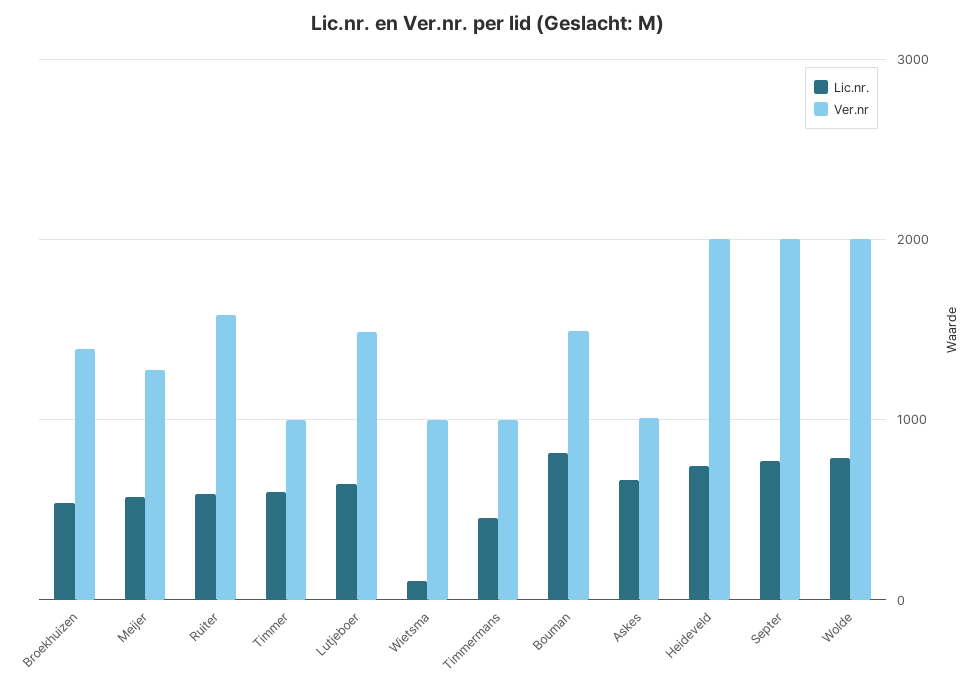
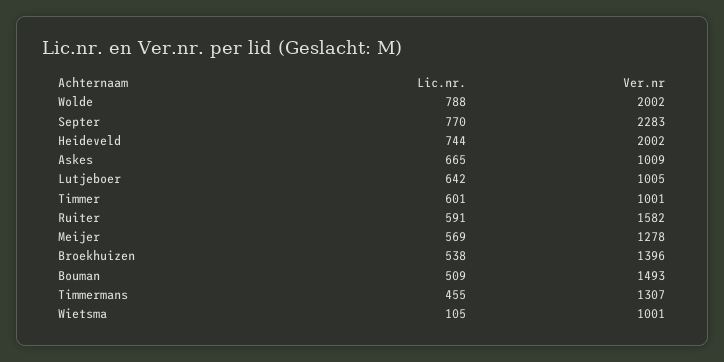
Ver.nr, Lutjeboer: 1500 -> 1005
Ver.nr, Timmermans: 1000 -> 1307
Lic.nr., Bouman: 800 -> 509
Ver.nr, Septer: 2000 -> 2283

